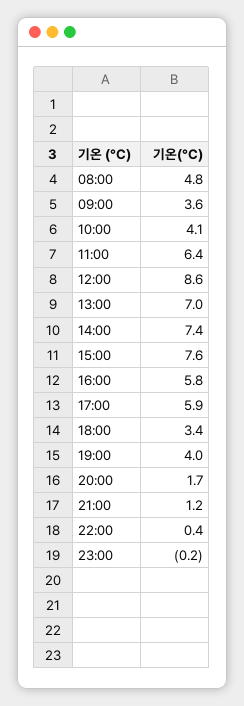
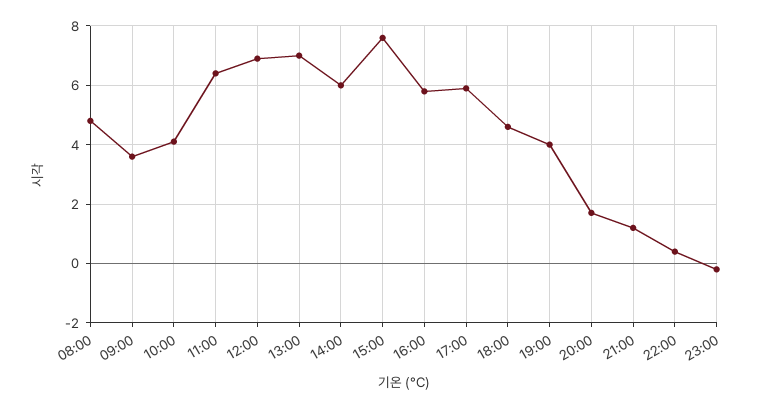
12:00: 8.6 -> 7
14:00: 7.4 -> 6
18:00: 3.4 -> 4.5

